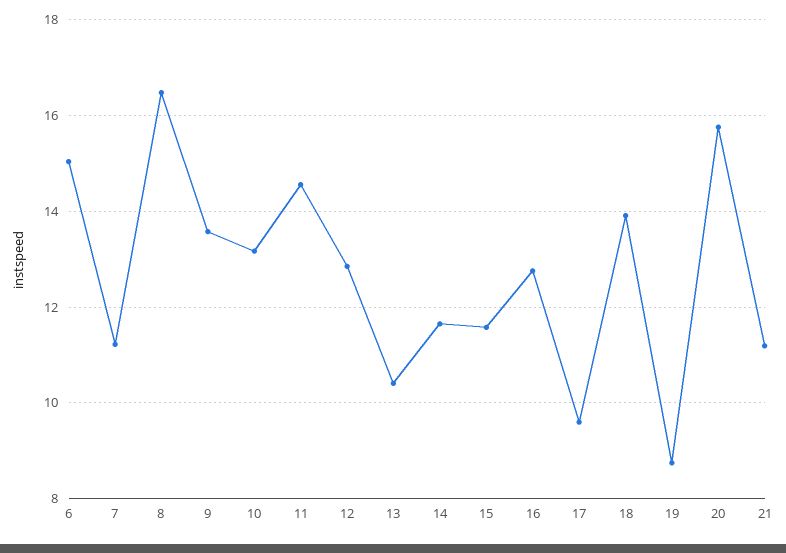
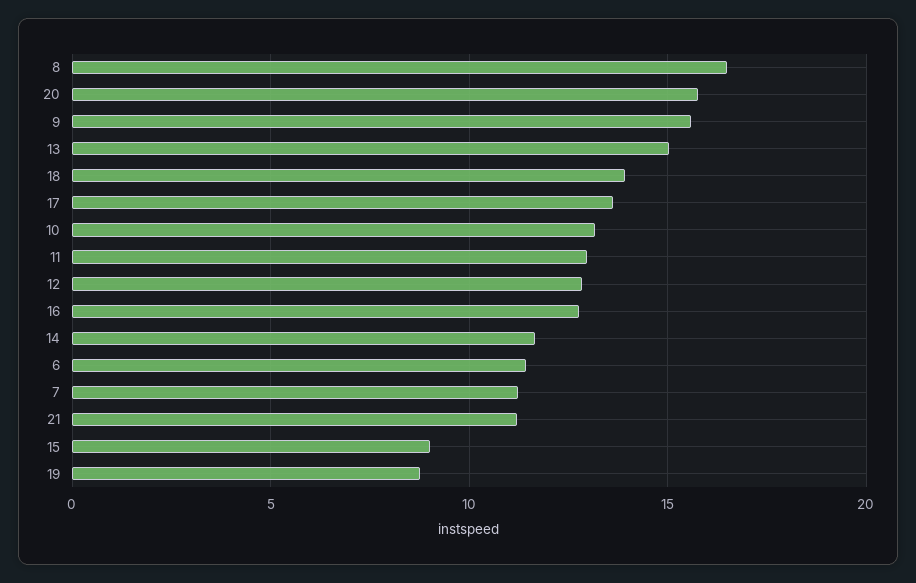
6: 15 -> 11.5
9: 13.6 -> 15.5
11: 14.6 -> 13
13: 10.4 -> 15
15: 11.6 -> 9
17: 9.6 -> 13.5

